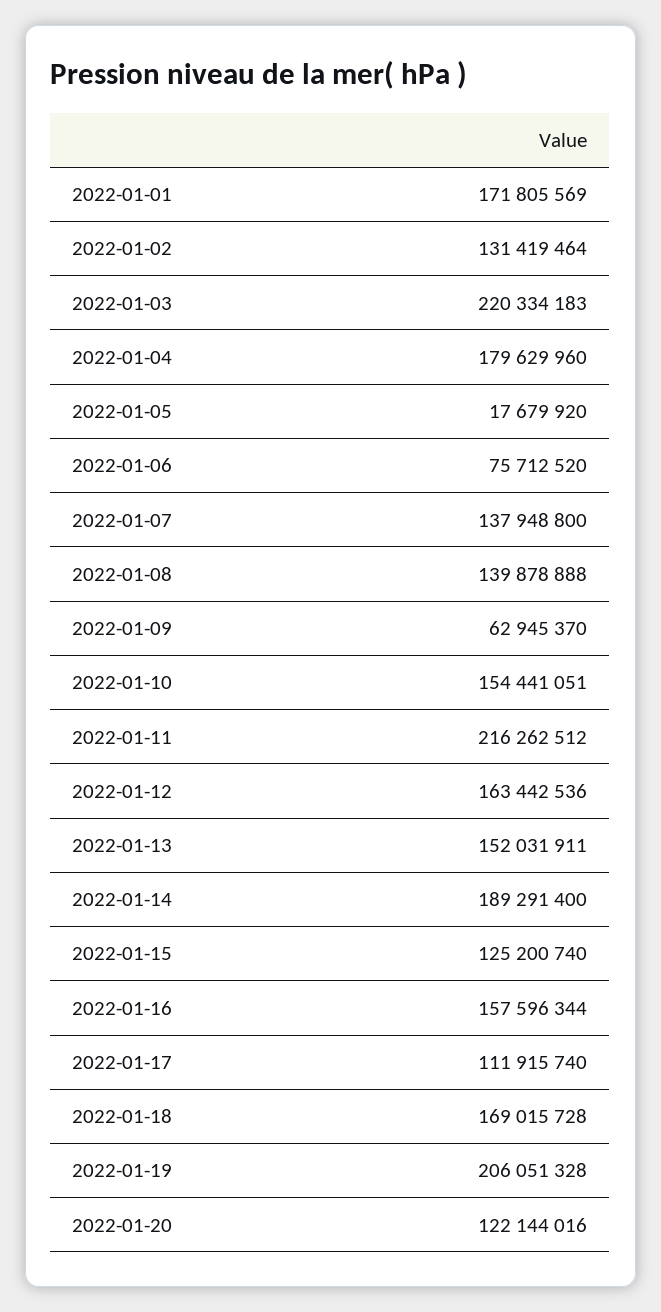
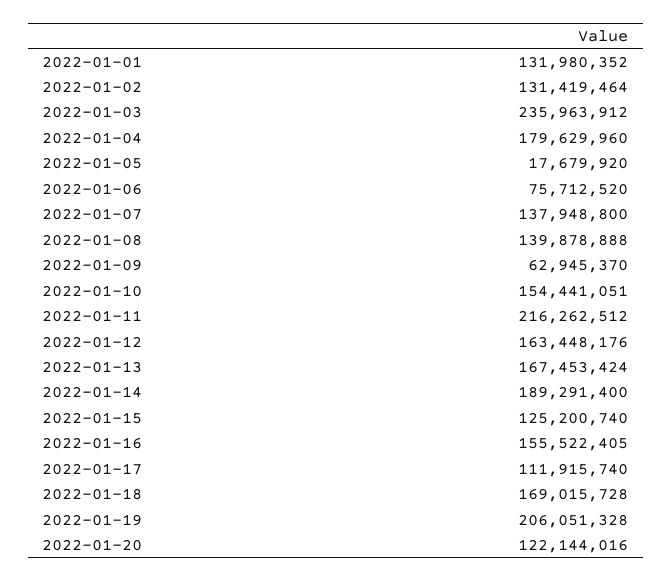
2022-01-01: 171805569 -> 131980352
2022-01-03: 220334183 -> 235963912
2022-01-12: 163442536 -> 163448176
2022-01-13: 152031911 -> 167453424
2022-01-16: 157596344 -> 155522405

